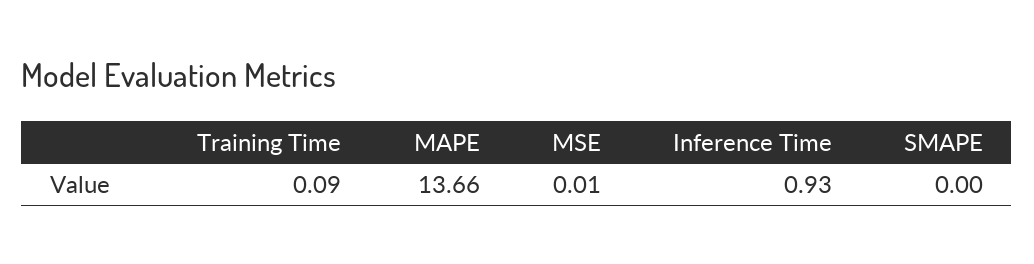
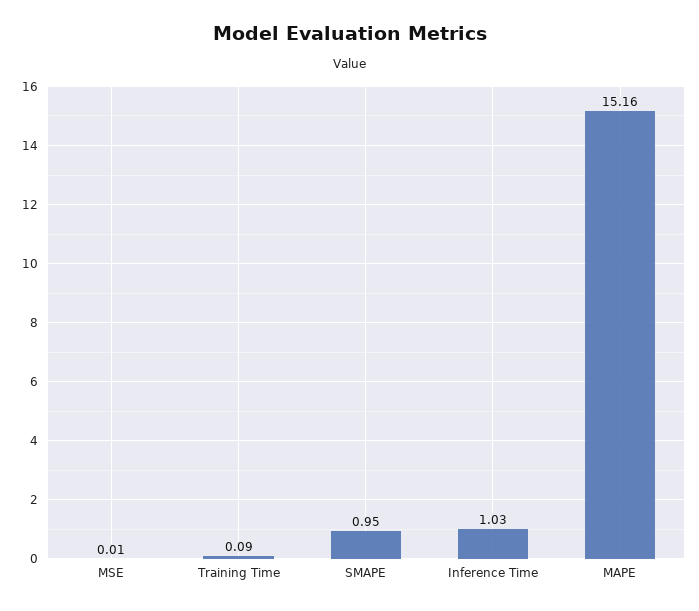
MAPE: 13.66 -> 15.16
Inference Time: 0.93 -> 1.03
SMAPE: 0 -> 0.95

